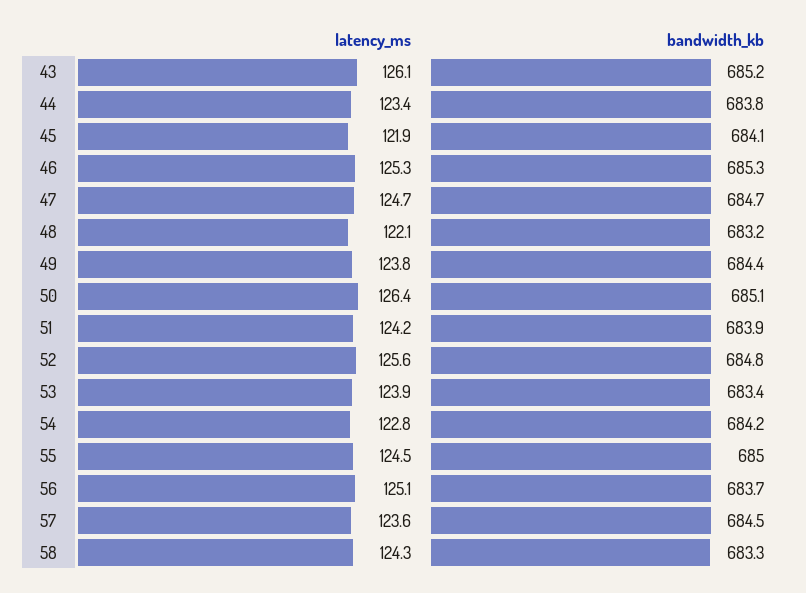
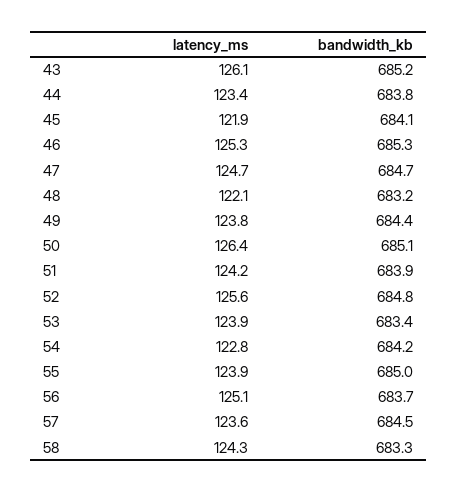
latency_ms, 55: 124.5 -> 123.9

